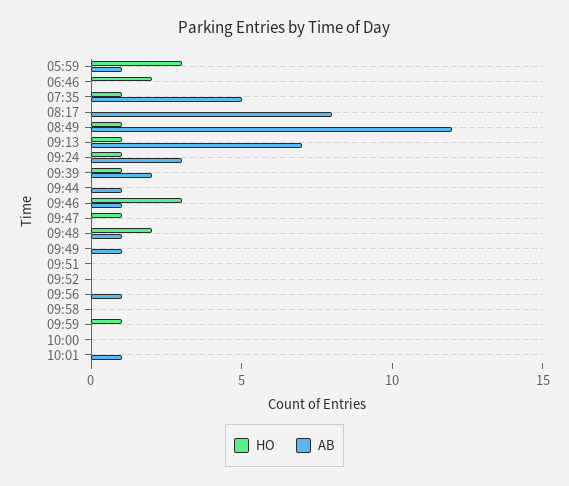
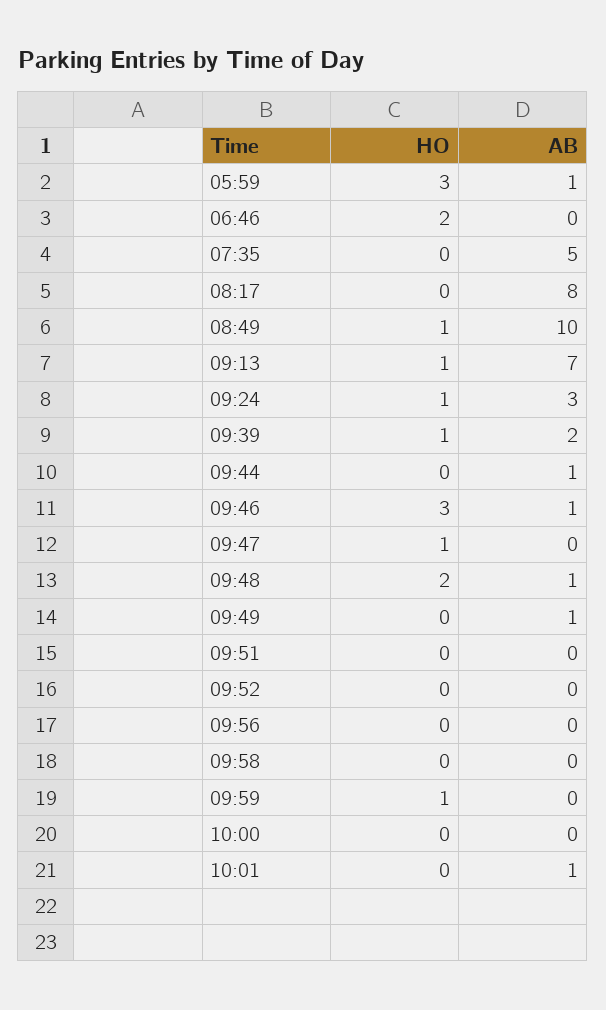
HO, 07:35: 1 -> 0
AB, 08:49: 12 -> 10
AB, 09:56: 1 -> 0

